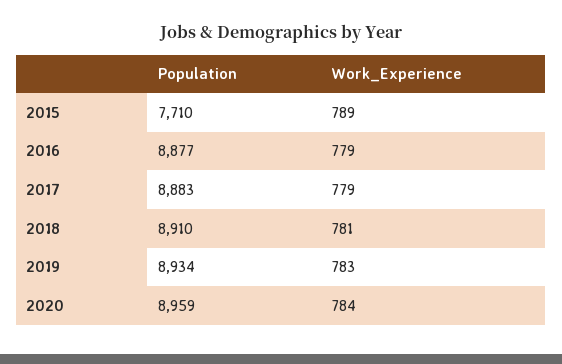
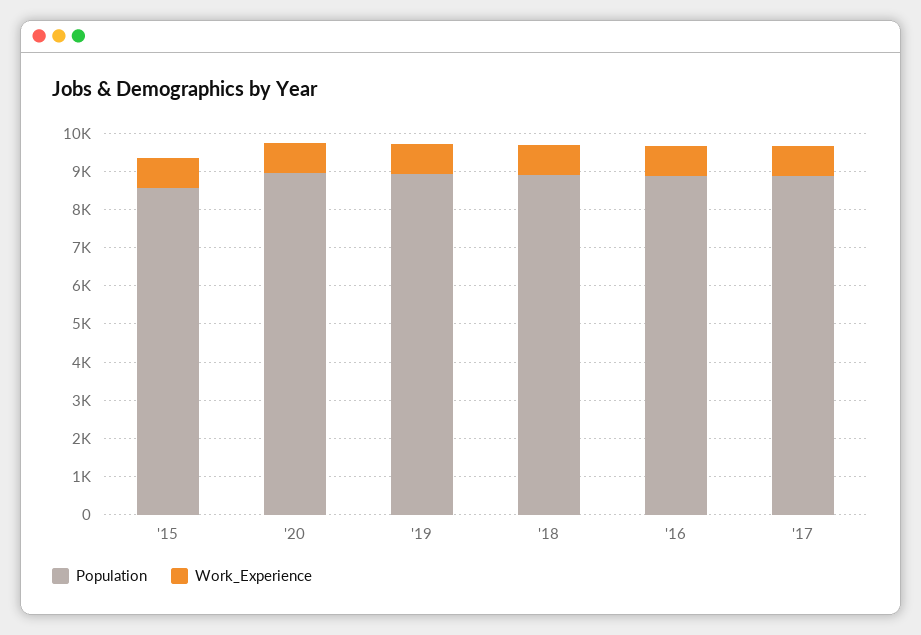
Population, 2015: 7710 -> 8500

